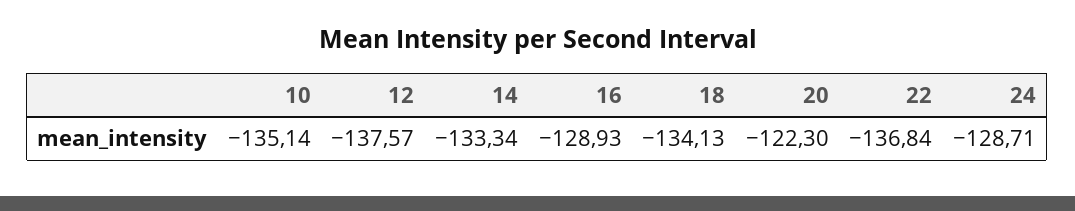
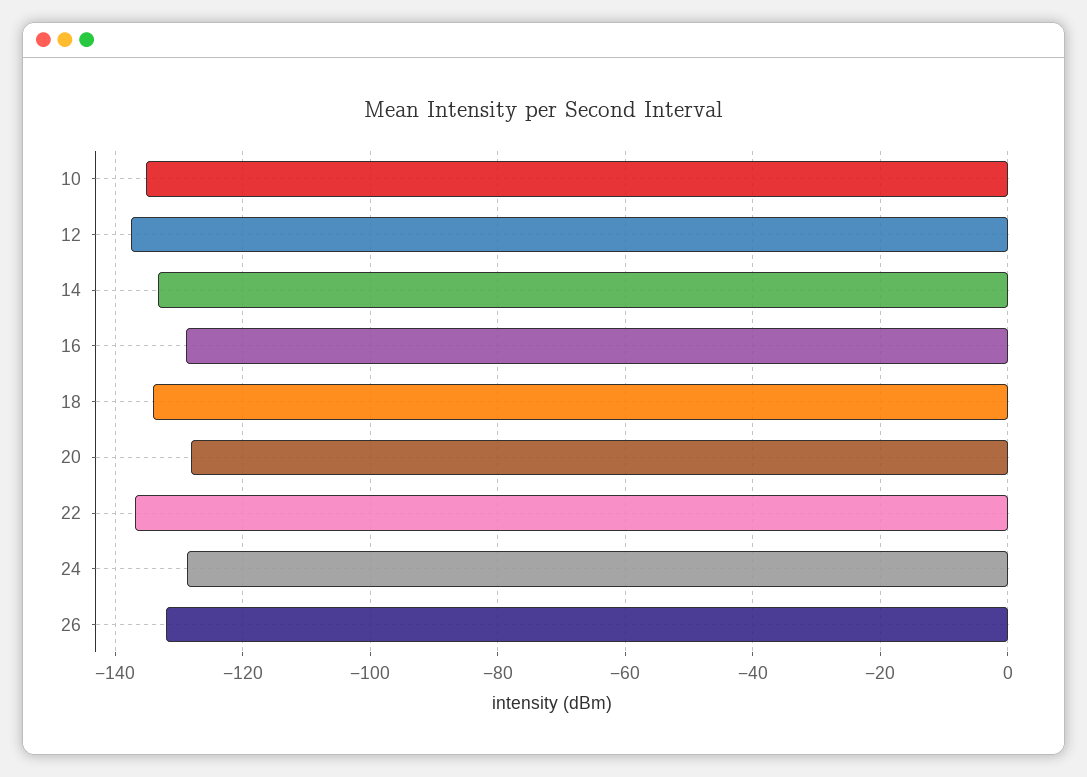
20: -122.3 -> -128
26: none -> -132

